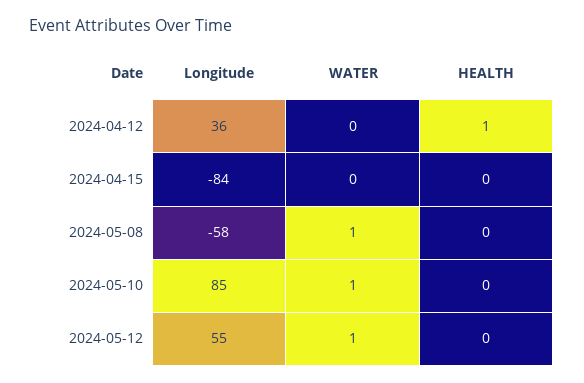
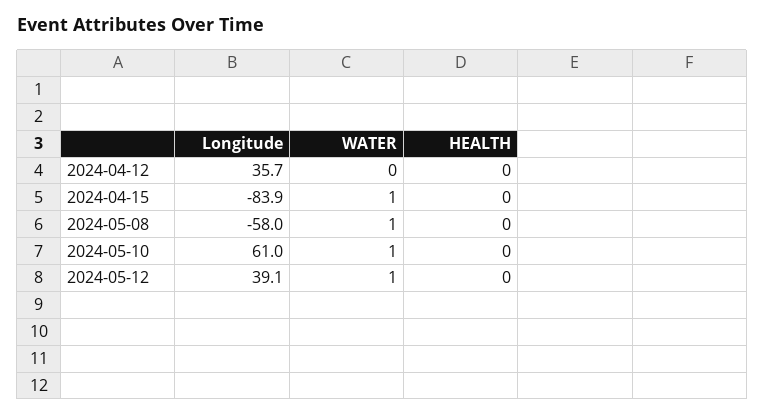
HEALTH, 2024-04-12: 1 -> 0
WATER, 2024-04-15: 0 -> 1
Longitude, 2024-05-10: 85 -> 61
Longitude, 2024-05-12: 55 -> 39.1

